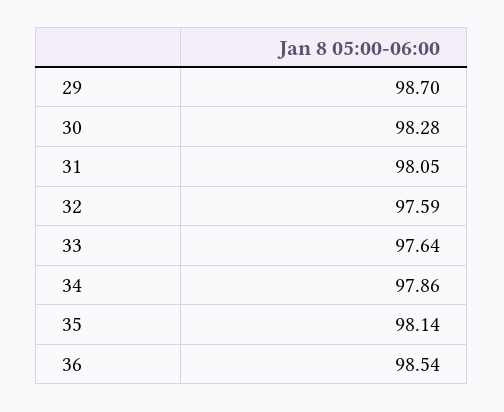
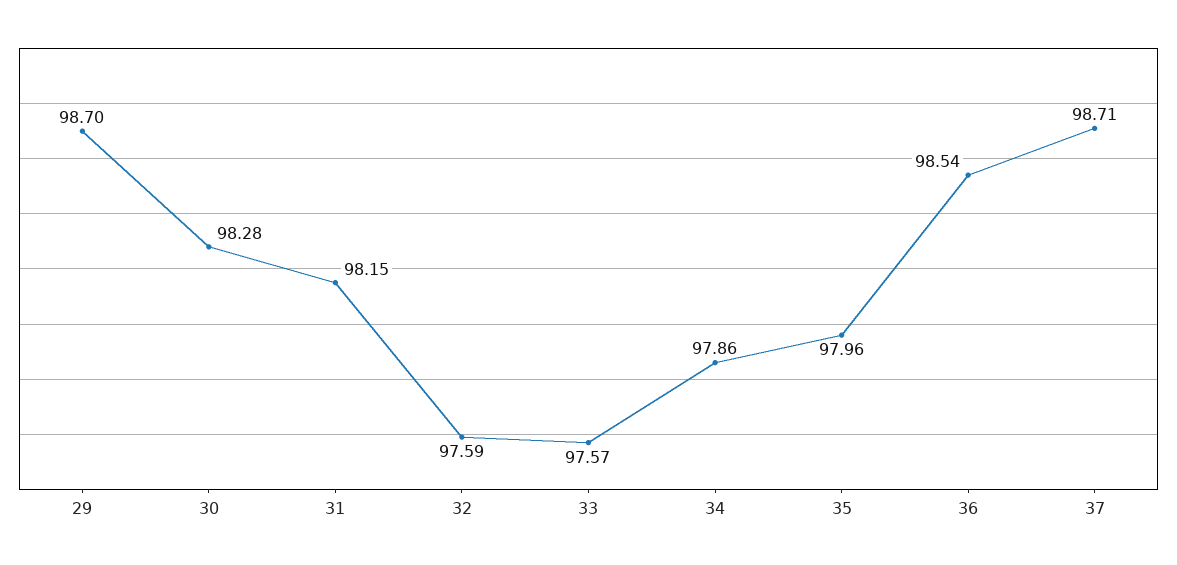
31: 98.05 -> 98.15
33: 97.64 -> 97.57
35: 98.14 -> 97.96
37: none -> 98.71

